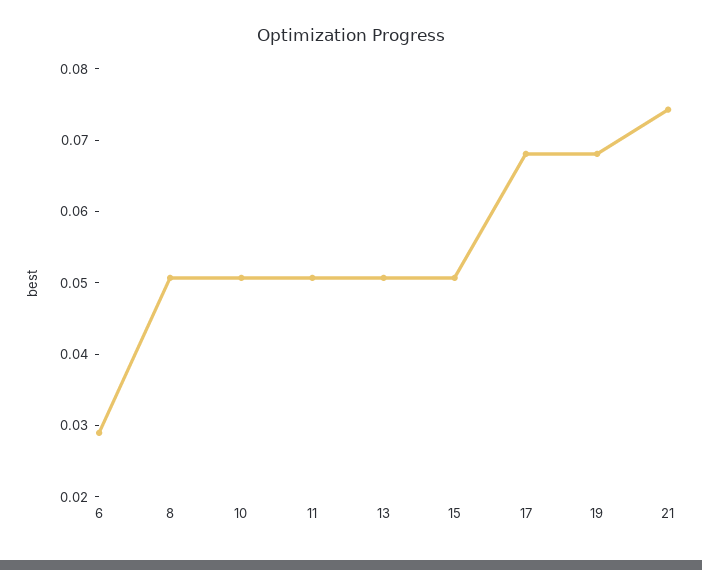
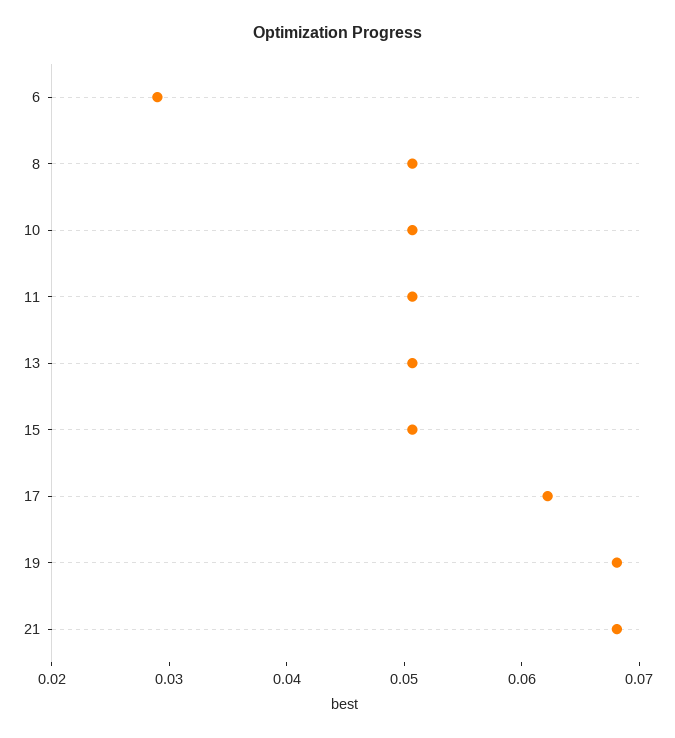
17: 0.068 -> 0.062
21: 0.074 -> 0.068

